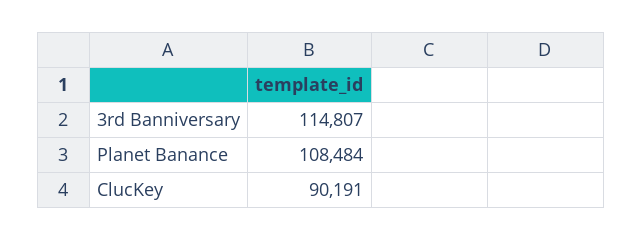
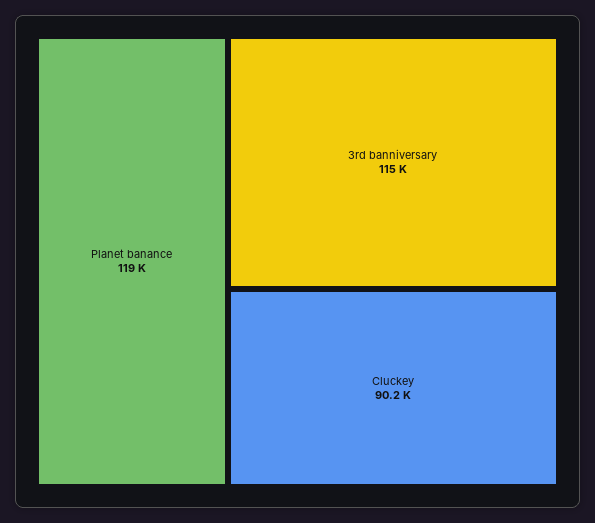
Planet Banance: 108484 -> 119000

